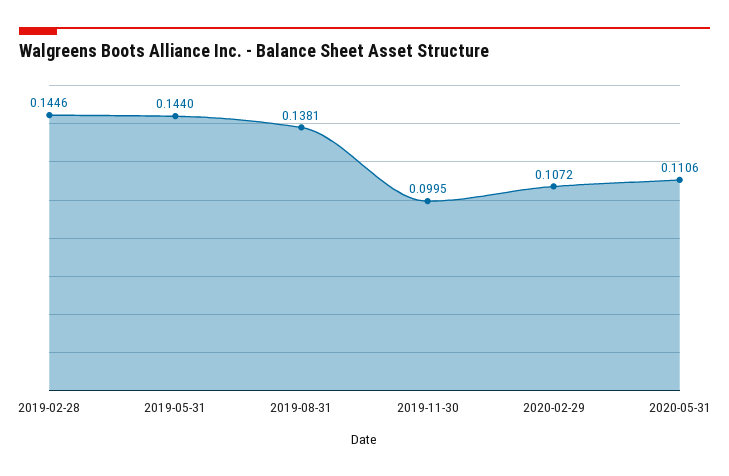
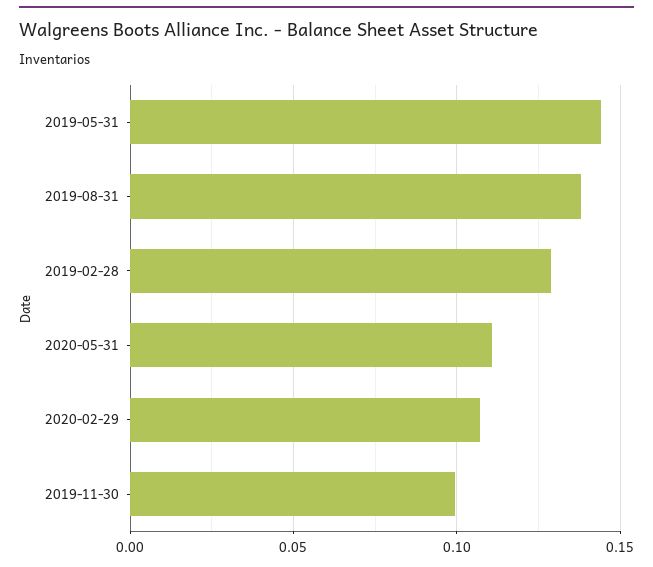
2019-02-28: 0.1446 -> 0.13

